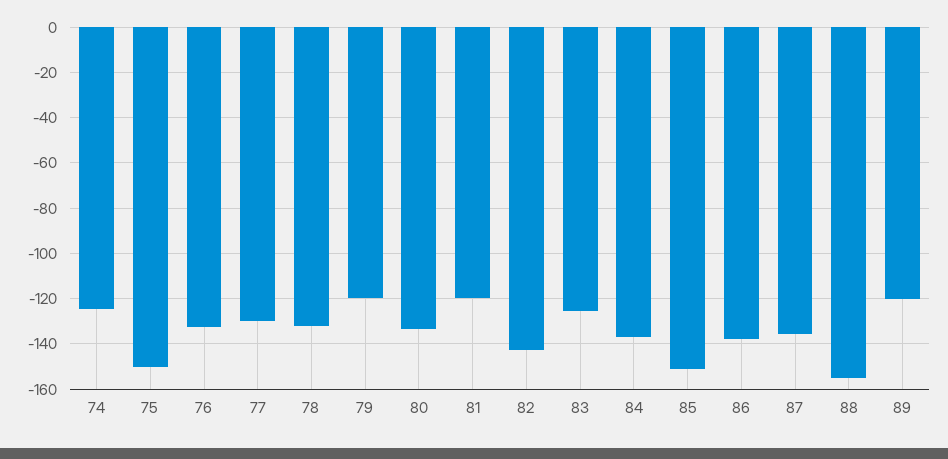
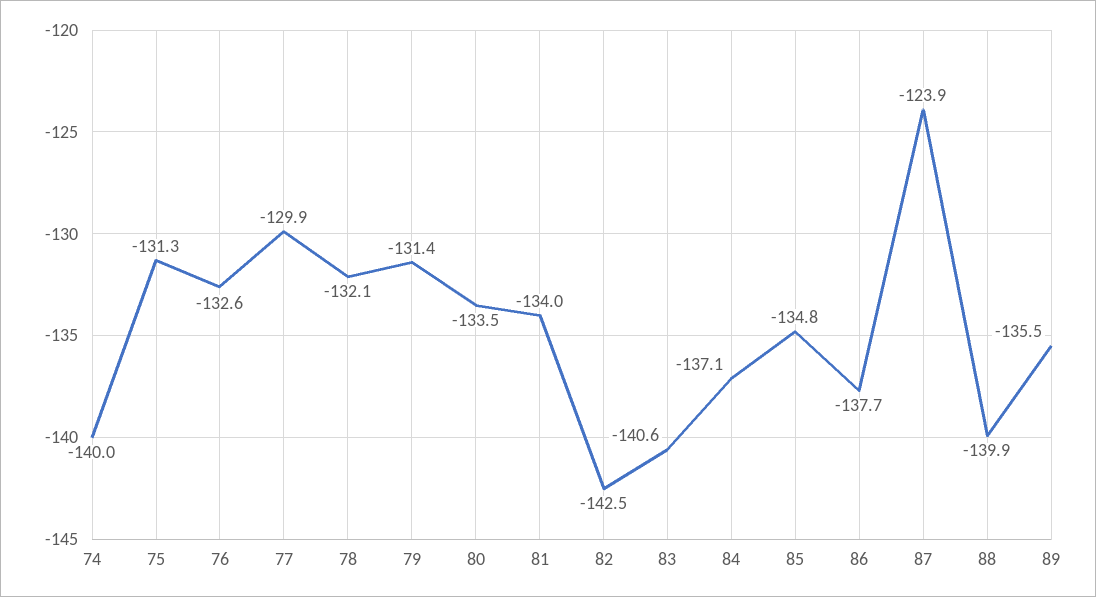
74: -125 -> -140
75: -150 -> -131.3
79: -120 -> -131.4
81: -120 -> -134
83: -125 -> -140.6
85: -150 -> -134.8
87: -135 -> -123.9
88: -155 -> -139.9
89: -120 -> -135.5

